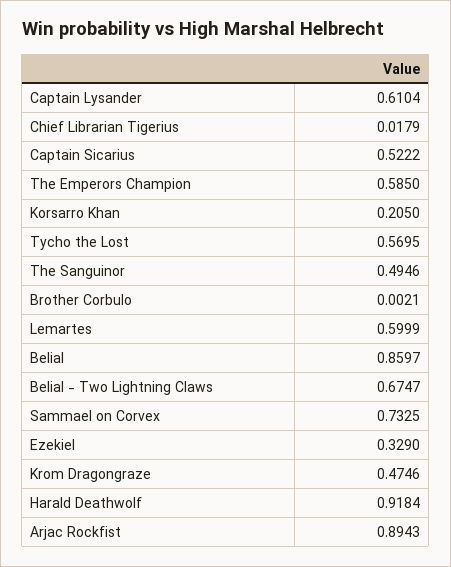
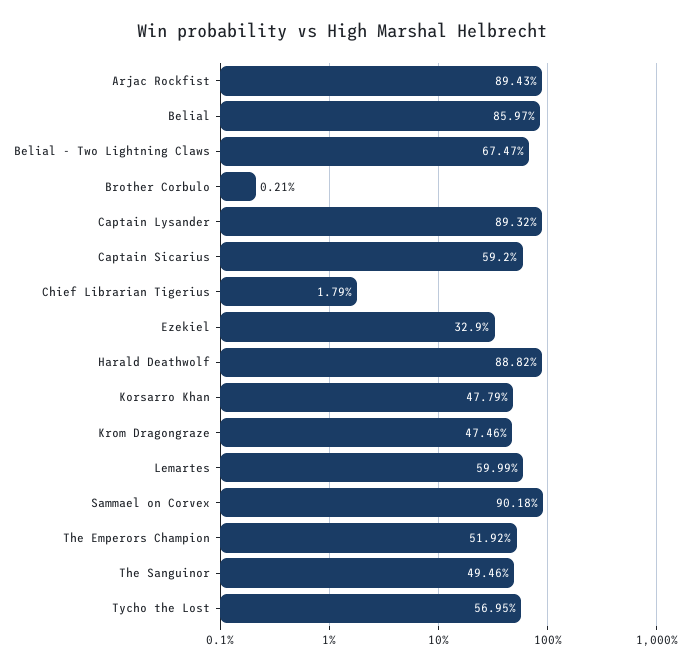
Captain Lysander: 0.6104 -> 0.8932
Captain Sicarius: 0.5222 -> 0.592
The Emperors Champion: 0.585 -> 0.5192
Korsarro Khan: 0.205 -> 0.4779
Sammael on Corvex: 0.7325 -> 0.9018
Harald Deathwolf: 0.9184 -> 0.8882

